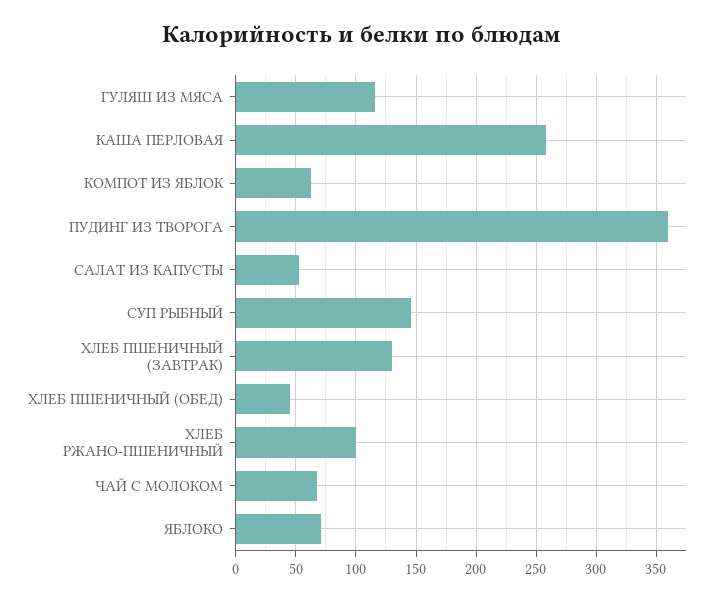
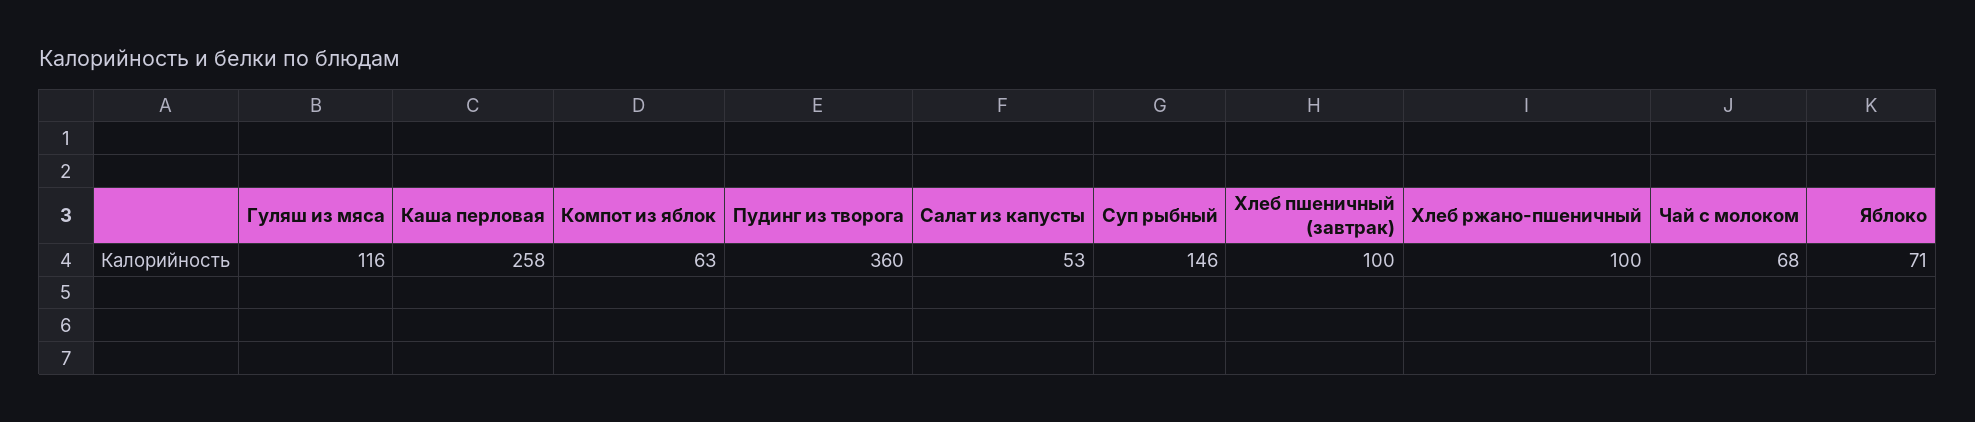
ХЛЕБ ПШЕНИЧНЫЙ (ЗАВТРАК): 130 -> 100
ХЛЕБ ПШЕНИЧНЫЙ (ОБЕД): 45 -> none

